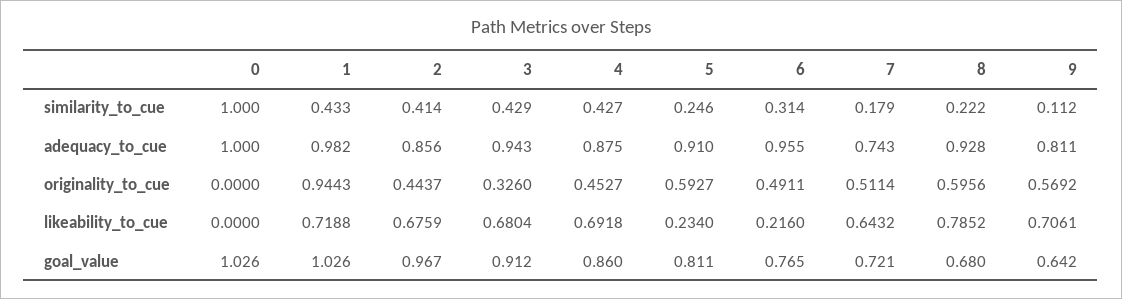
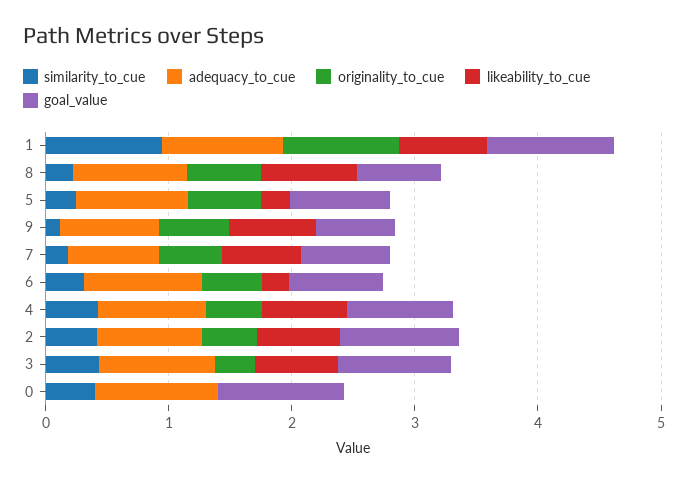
similarity_to_cue, 0: 1 -> 0.4
similarity_to_cue, 1: 0.433 -> 1

